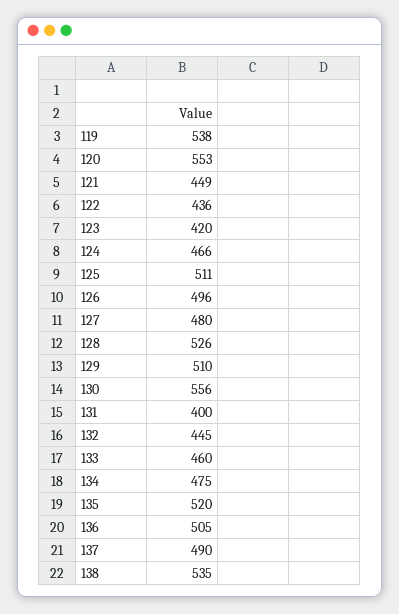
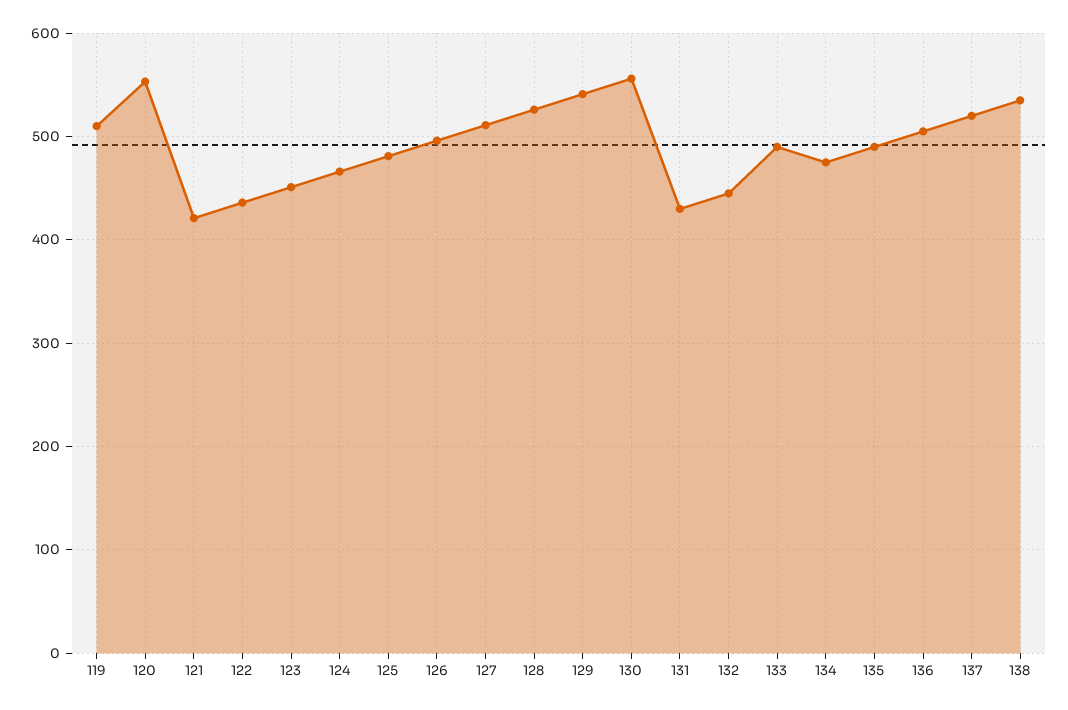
119: 538 -> 510
121: 449 -> 420
123: 420 -> 450
125: 511 -> 480
127: 480 -> 510
129: 510 -> 540
131: 400 -> 430
133: 460 -> 490
135: 520 -> 490
137: 490 -> 520

